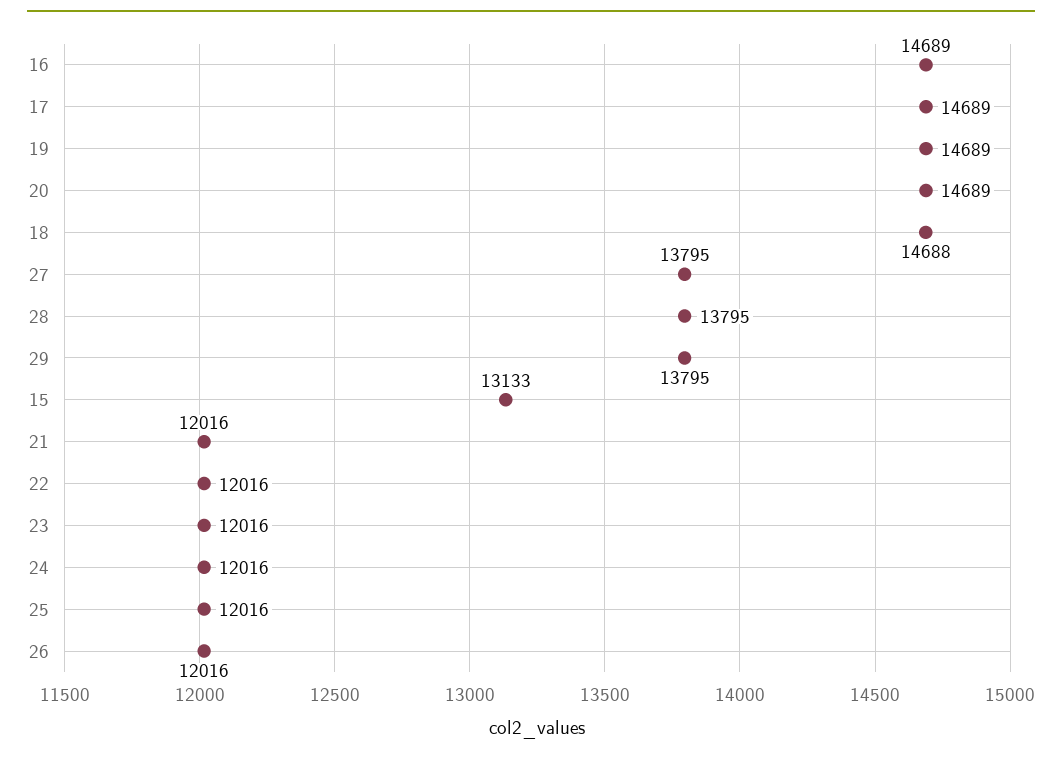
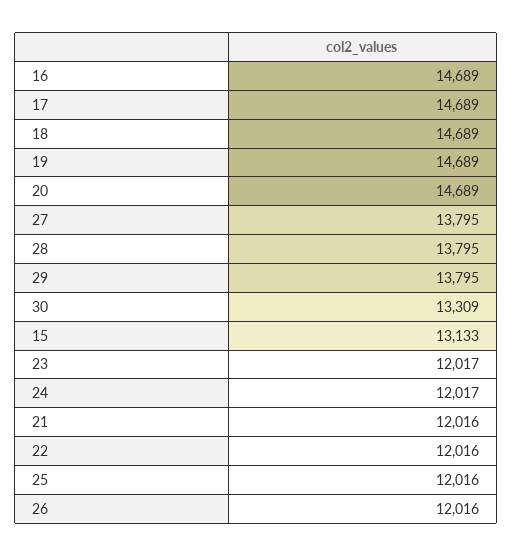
18: 14688 -> 14689
23: 12016 -> 12017
24: 12016 -> 12017
30: none -> 13309

